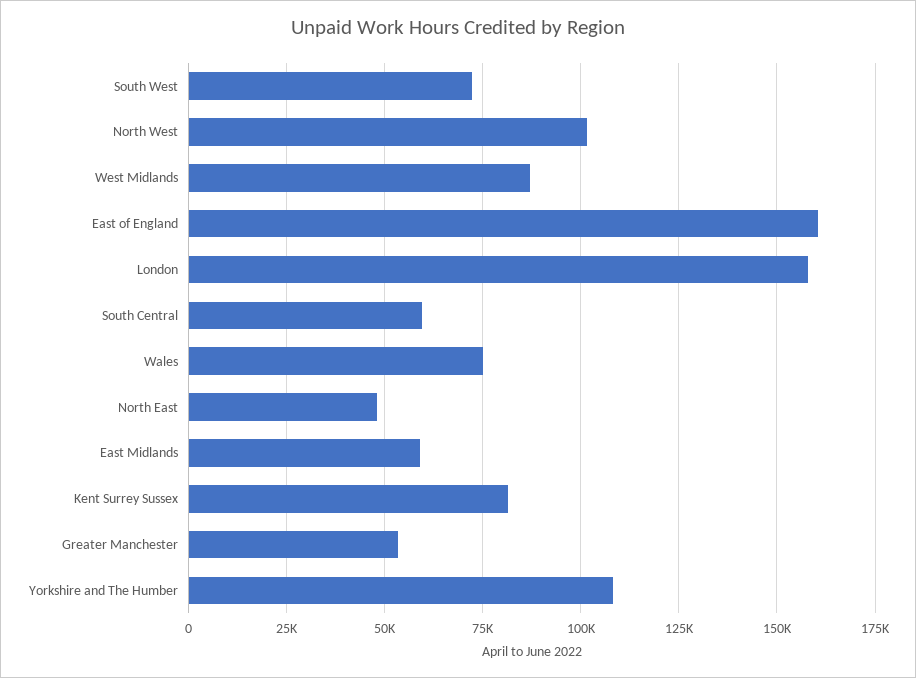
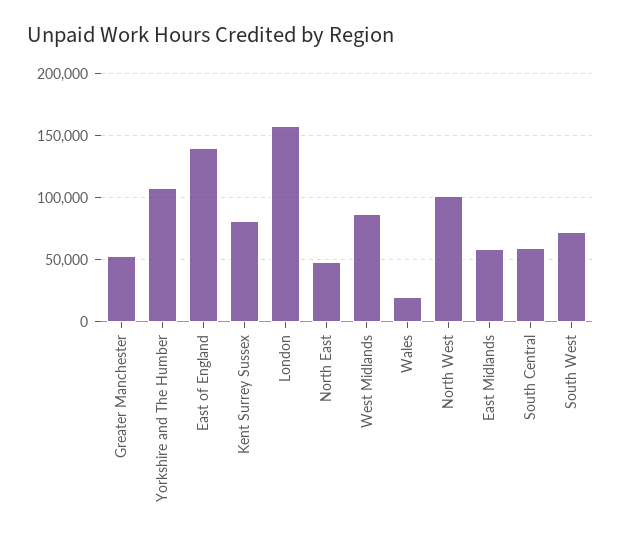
East of England: 160000 -> 140000
Wales: 75000 -> 20000

